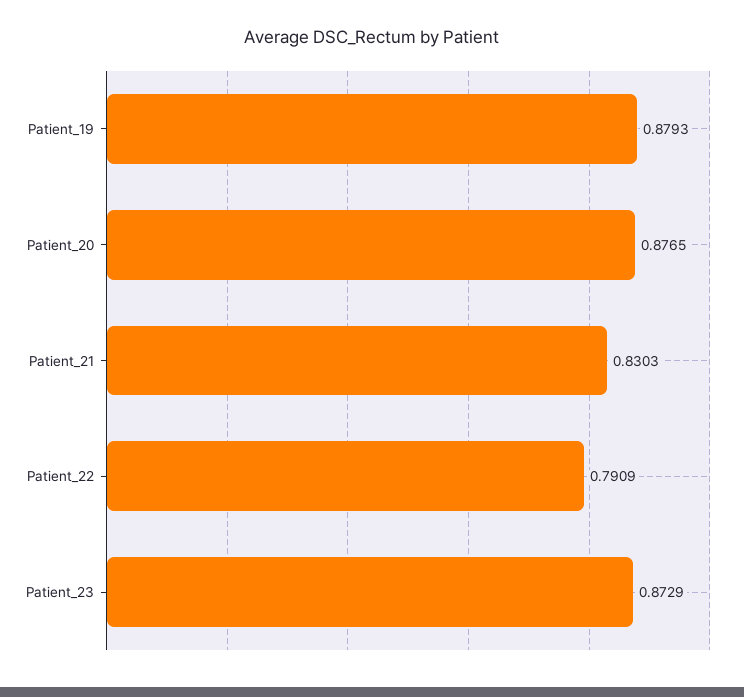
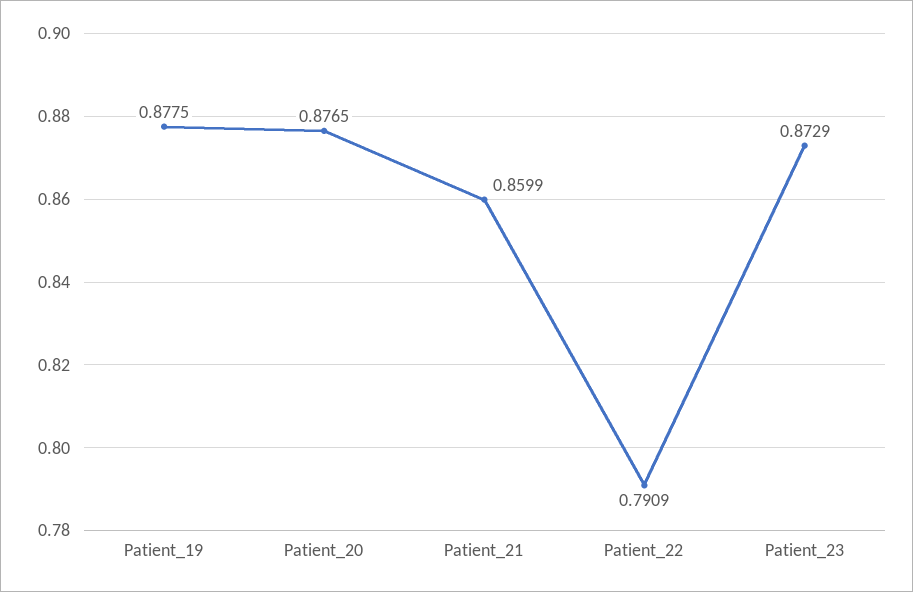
Patient_19: 0.8793 -> 0.8775
Patient_21: 0.8303 -> 0.8599

